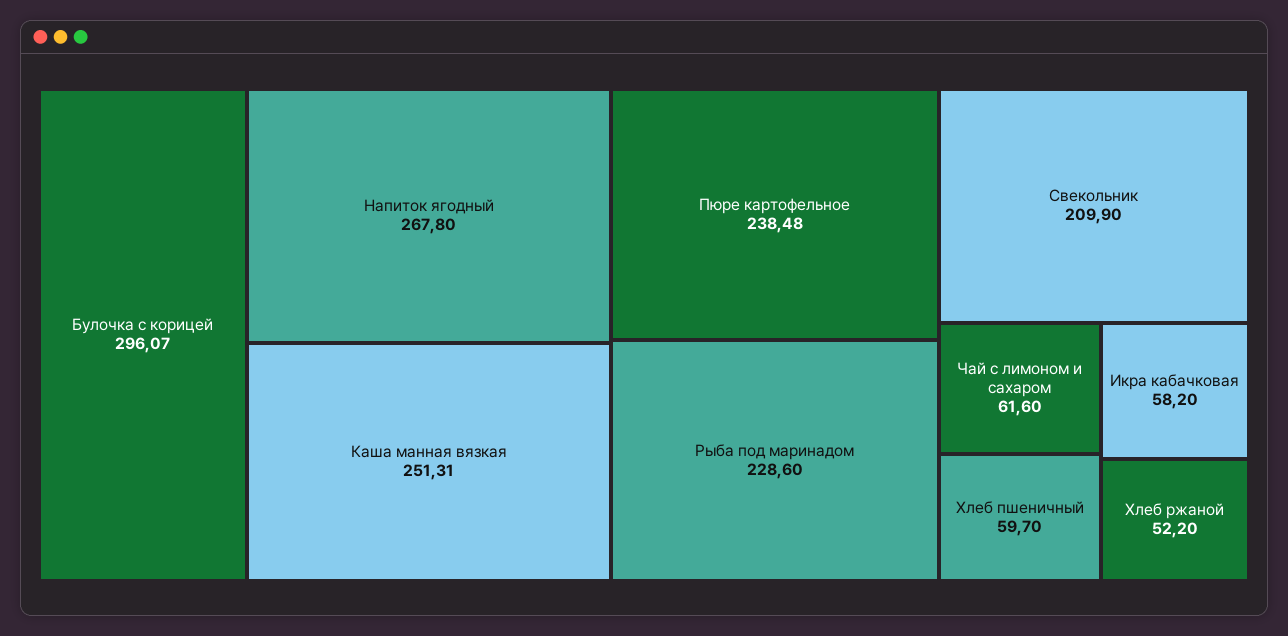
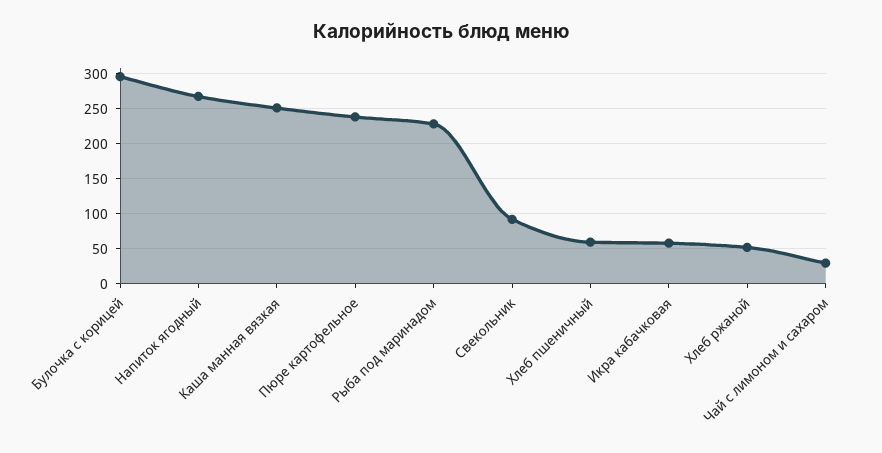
Свекольник: 209.9 -> 90
Чай с лимоном и сахаром: 61.6 -> 30

